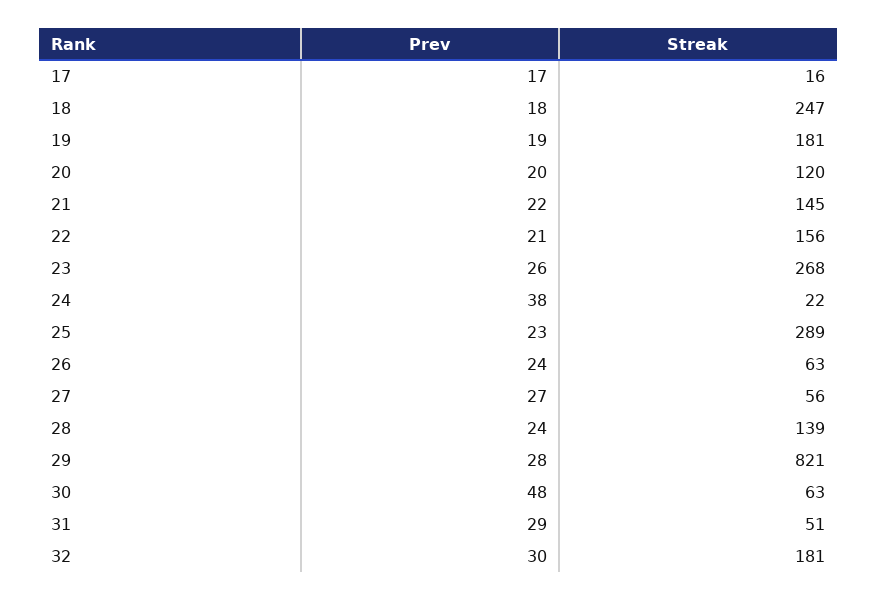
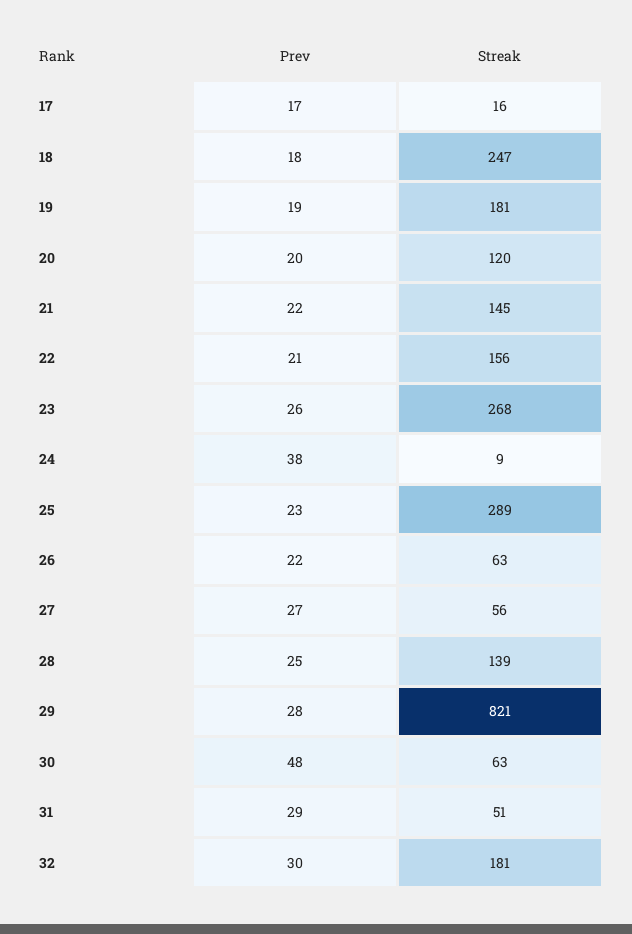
Streak, 24: 22 -> 9
Prev, 26: 24 -> 22
Prev, 28: 24 -> 25

